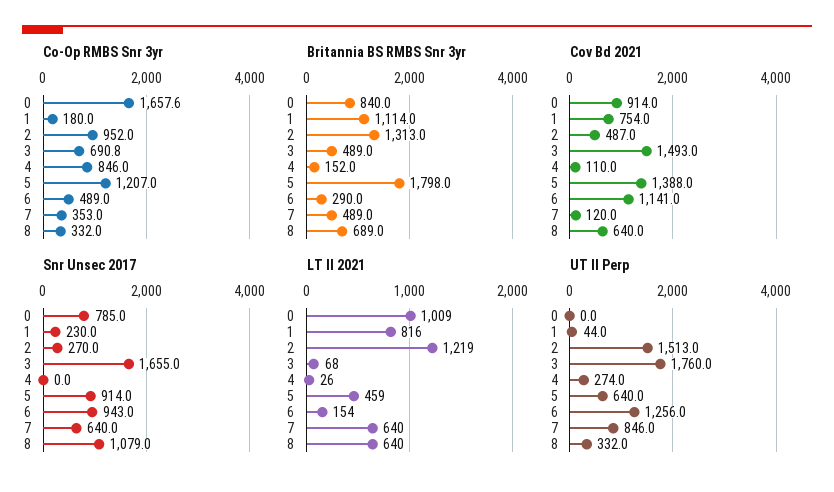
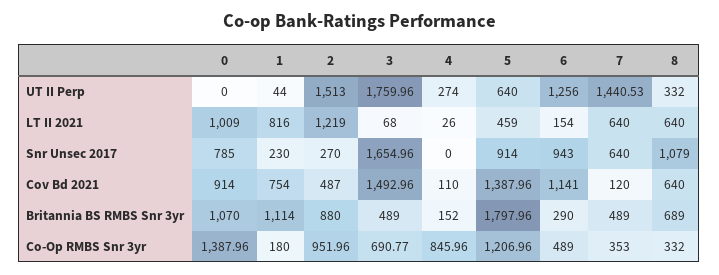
Co-Op RMBS Snr 3yr, 0: 1657.6 -> 1387.96
Britannia BS RMBS Snr 3yr, 0: 840 -> 1070
Britannia BS RMBS Snr 3yr, 2: 1313 -> 880
UT II Perp, 7: 846 -> 1440.53

